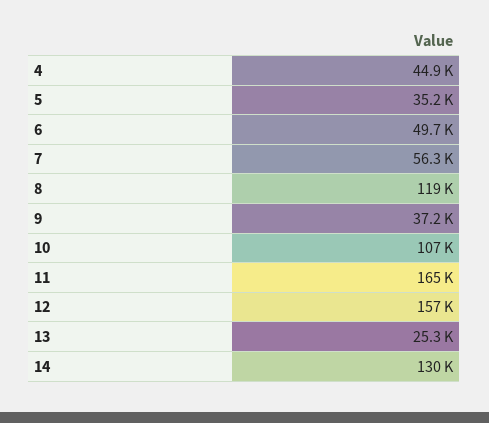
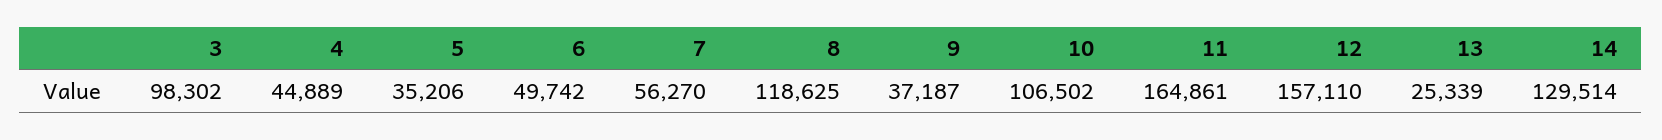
3: none -> 98302

